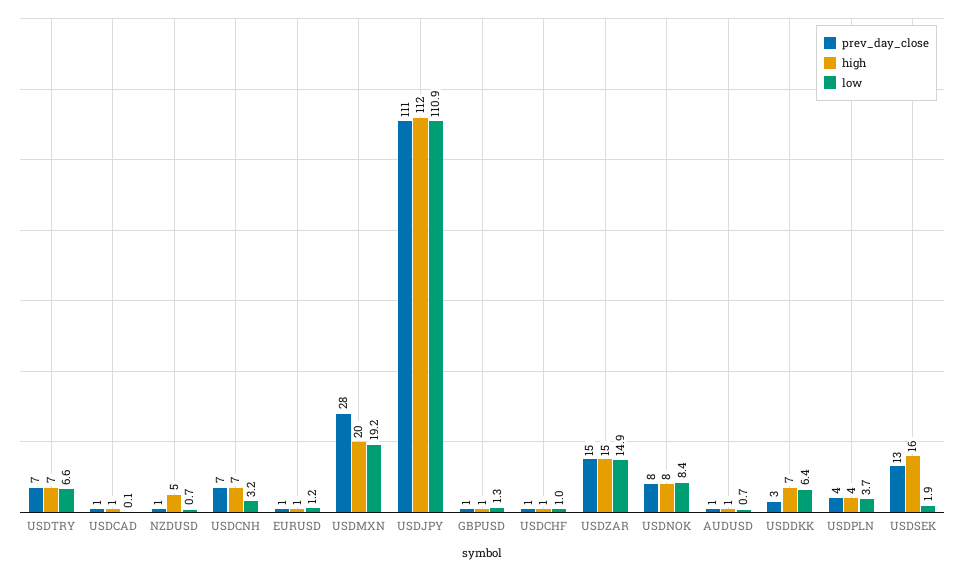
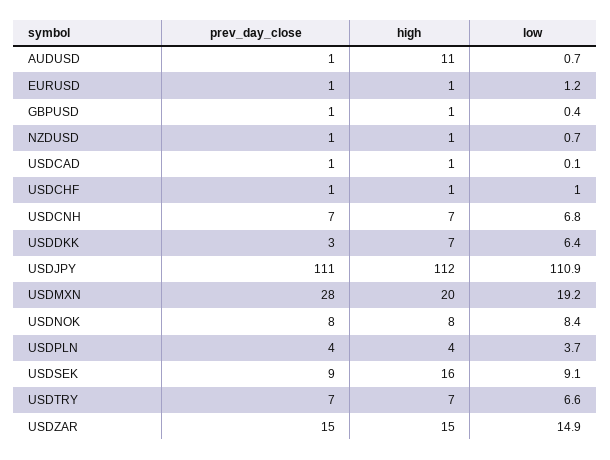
high, NZDUSD: 5 -> 1
low, USDCNH: 3.2 -> 6.8
low, GBPUSD: 1.3 -> 0.4
high, AUDUSD: 1 -> 11
prev_day_close, USDSEK: 13 -> 9
low, USDSEK: 1.9 -> 9.1

